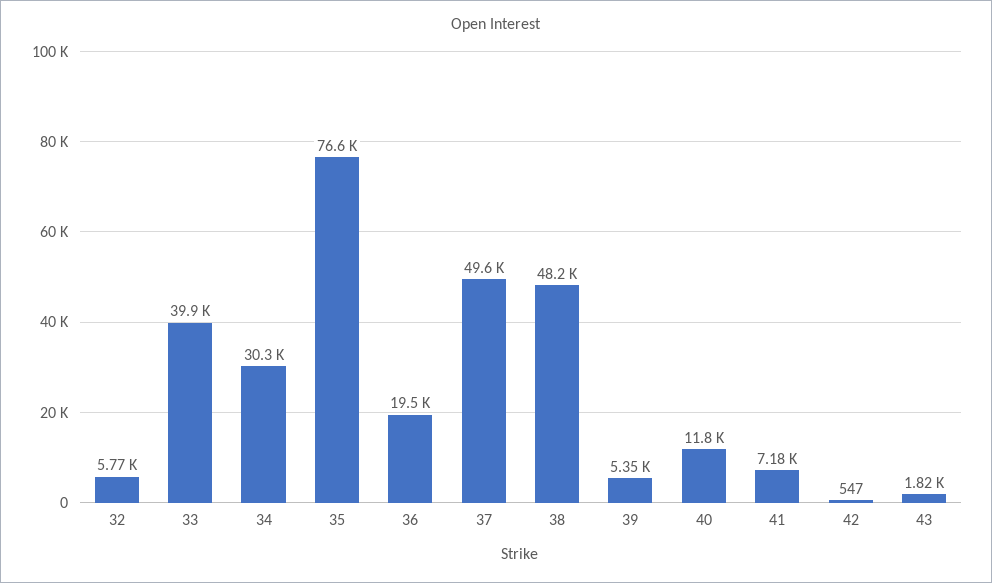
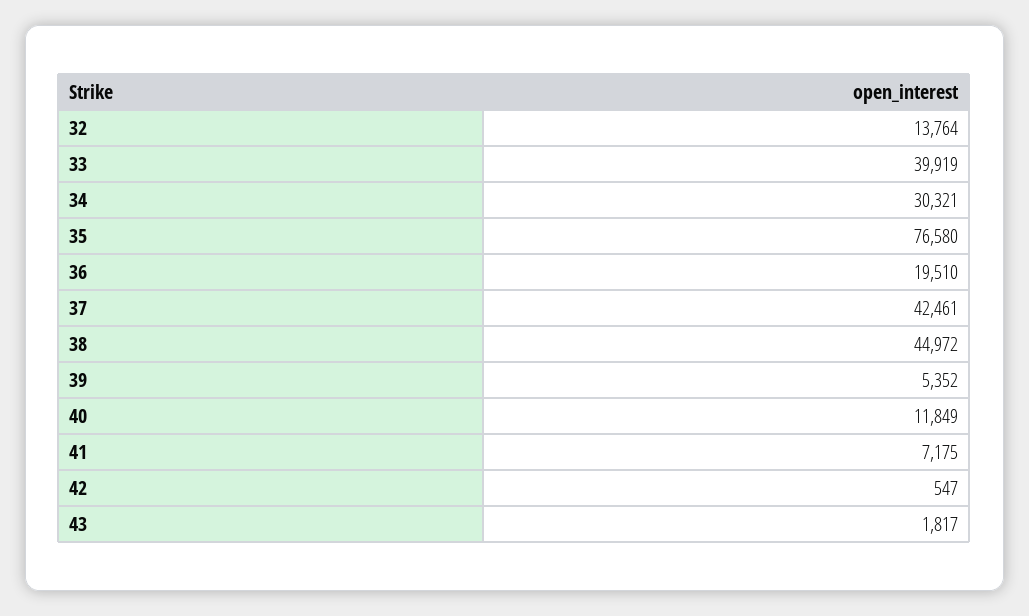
32: 5770 -> 13764
37: 49600 -> 42461
38: 48200 -> 44972

